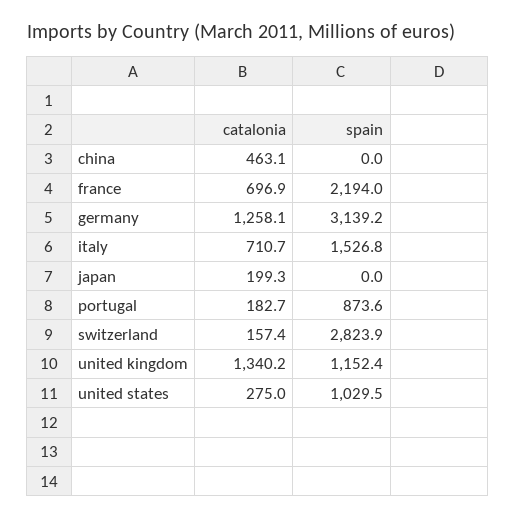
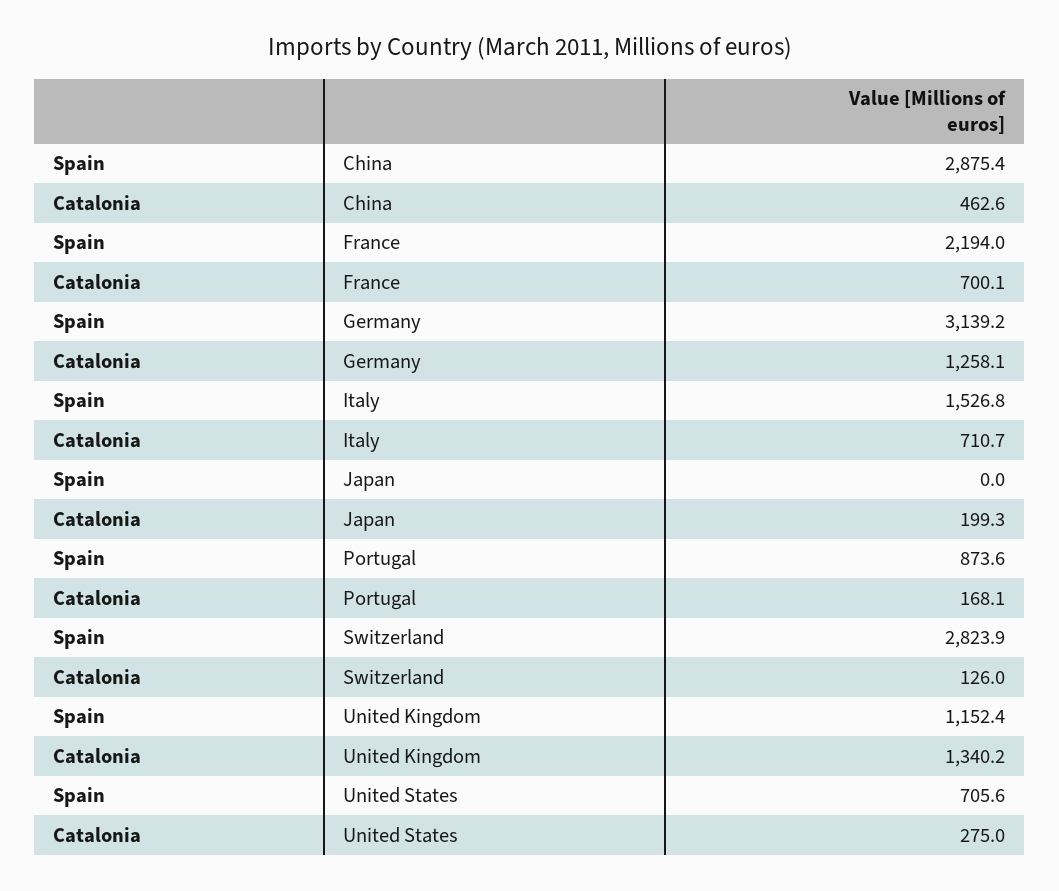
catalonia, china: 463.1 -> 462.6
spain, china: 0 -> 2875.4
catalonia, france: 696.9 -> 700.1
catalonia, portugal: 182.7 -> 168.1
catalonia, switzerland: 157.4 -> 126
spain, united states: 1029.5 -> 705.6

